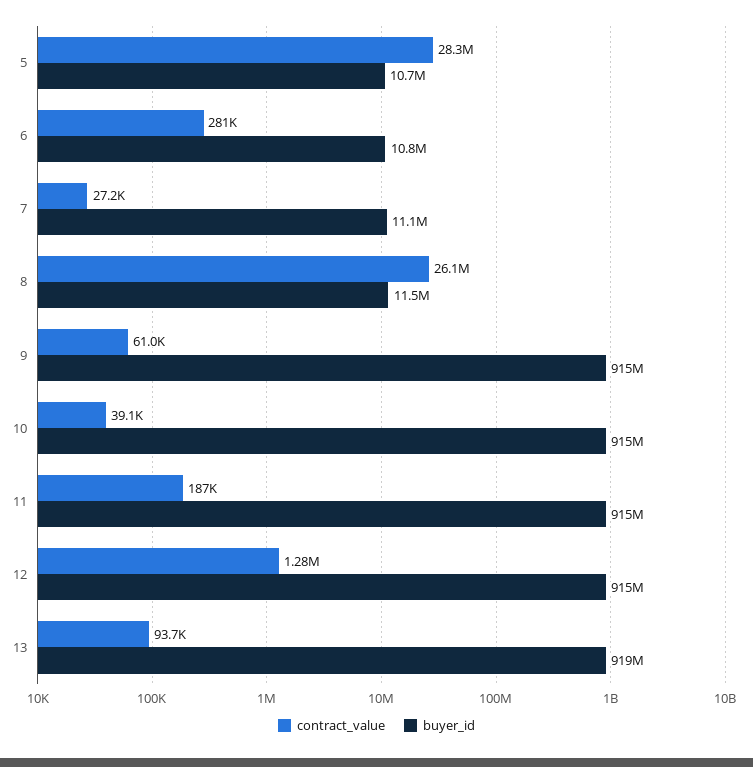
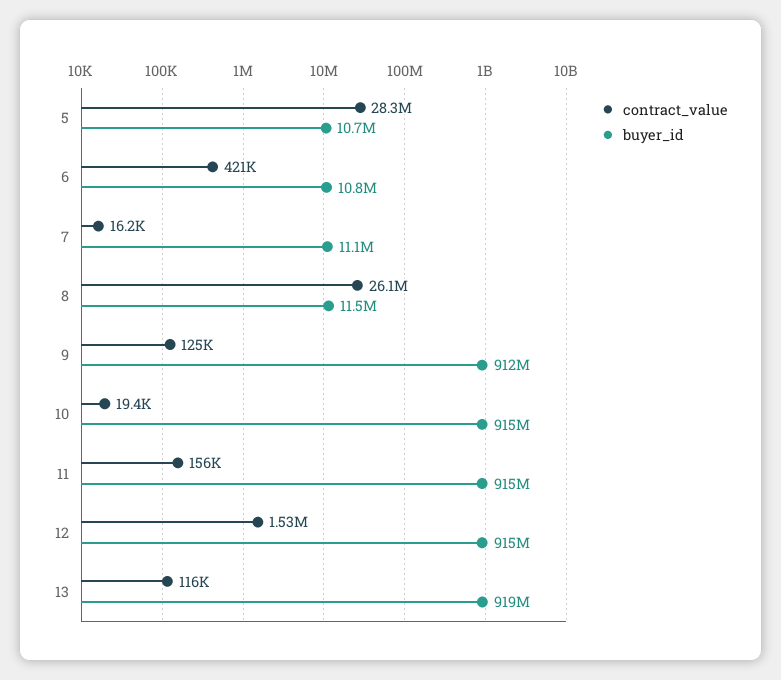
contract_value, 6: 281000 -> 421000
contract_value, 7: 27200 -> 16200
contract_value, 9: 61000 -> 125000
buyer_id, 9: 915000000 -> 912000000
contract_value, 10: 39100 -> 19400
contract_value, 11: 187000 -> 156000
contract_value, 12: 1280000 -> 1530000
contract_value, 13: 93700 -> 116000

